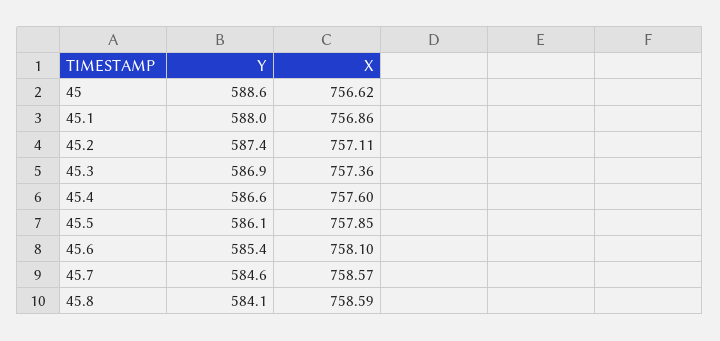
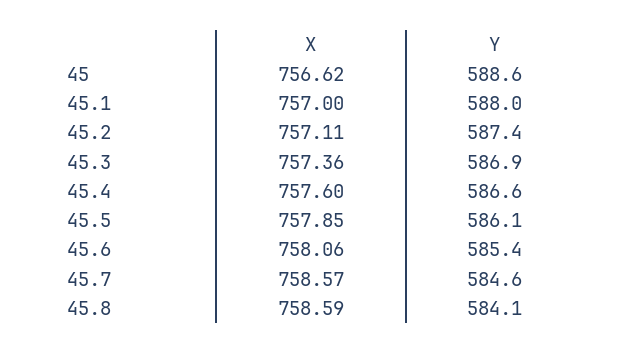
X, 45.1: 756.86 -> 757
X, 45.6: 758.1 -> 758.06

